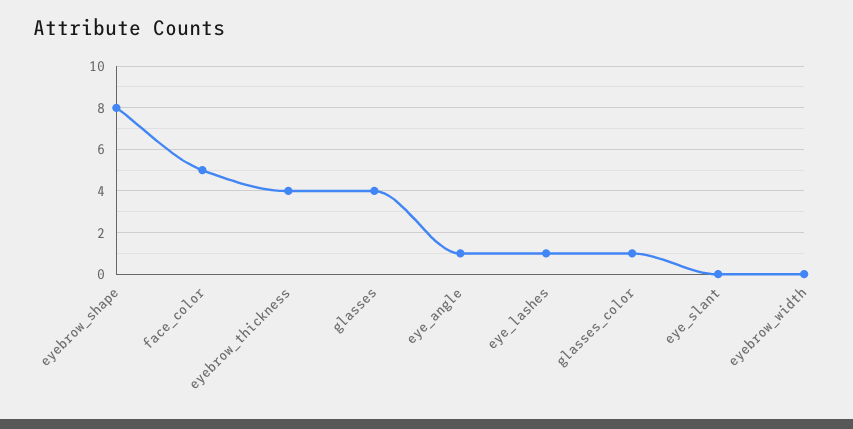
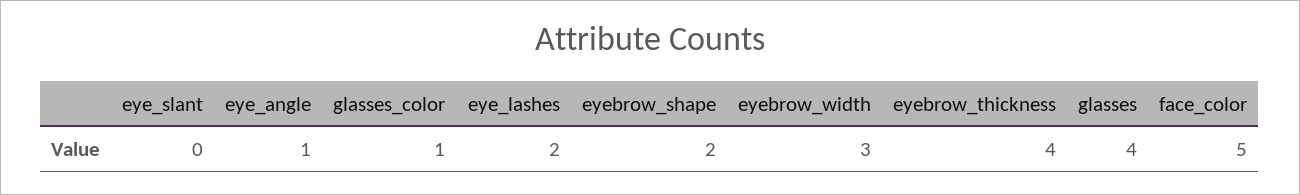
eyebrow_shape: 8 -> 2
eye_lashes: 1 -> 2
eyebrow_width: 0 -> 3

